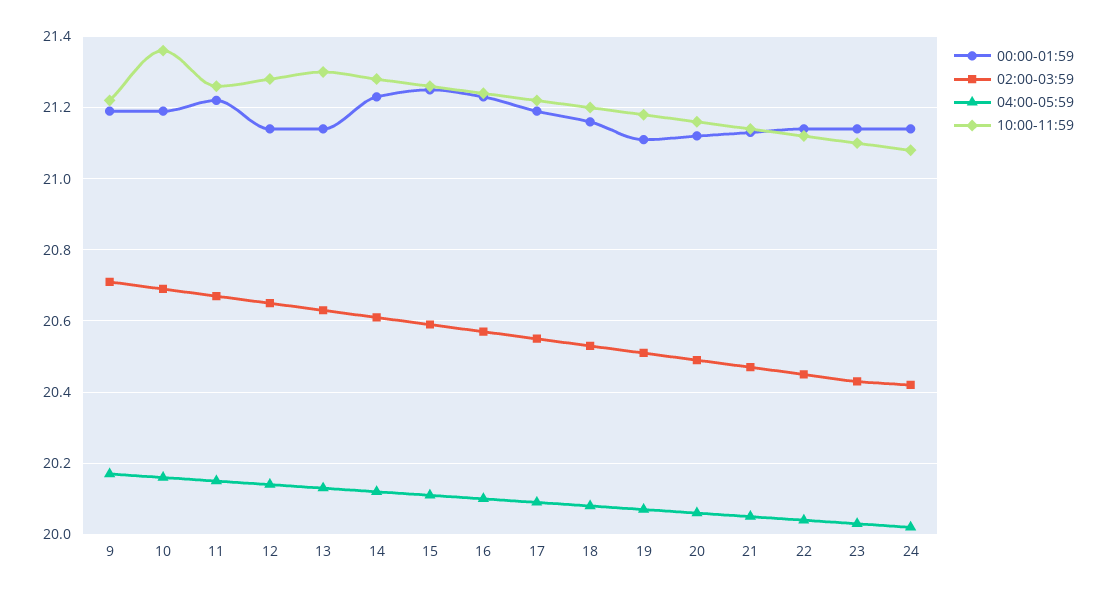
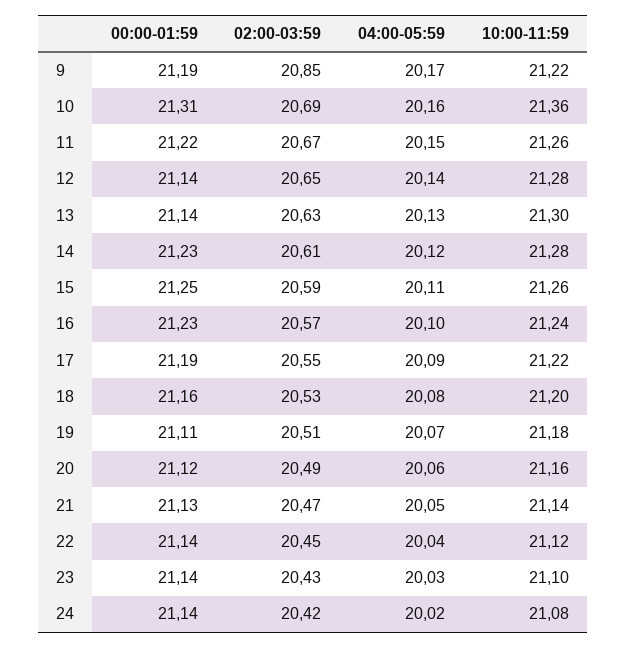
02:00-03:59, 9: 20.7 -> 20.85
00:00-01:59, 10: 21.2 -> 21.31

